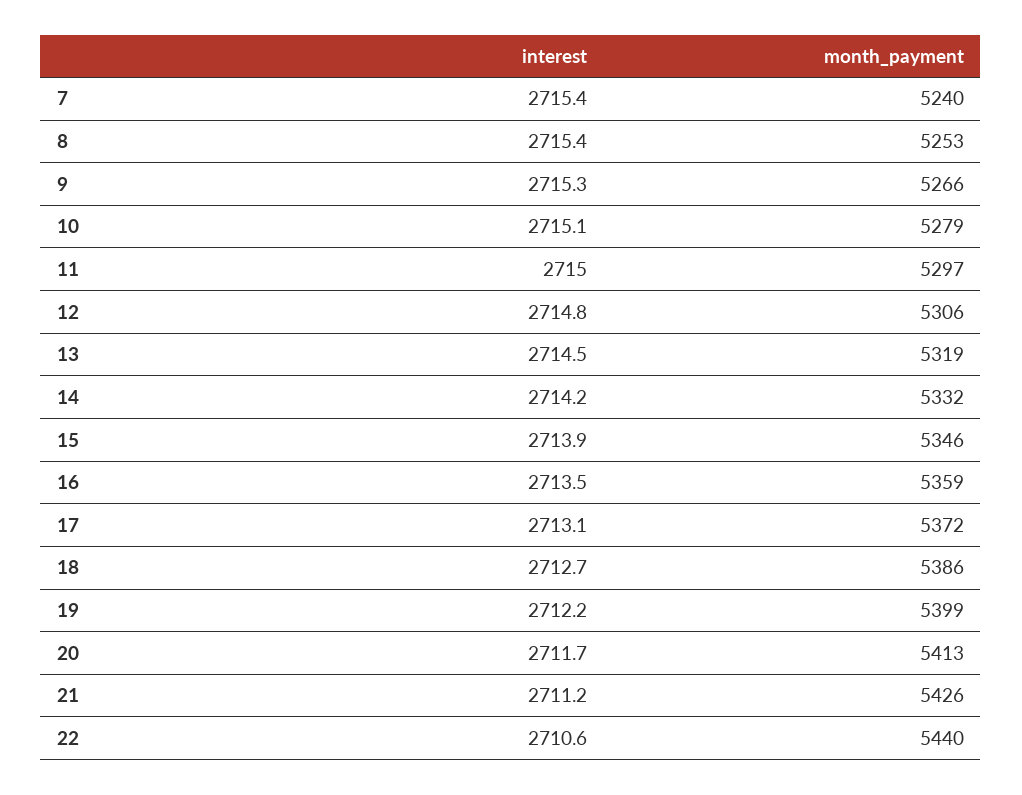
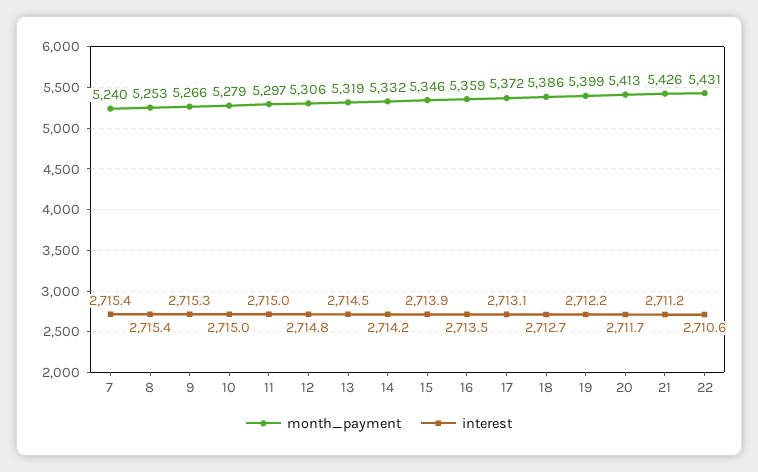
interest, 10: 2715.1 -> 2715
month_payment, 22: 5440 -> 5431

